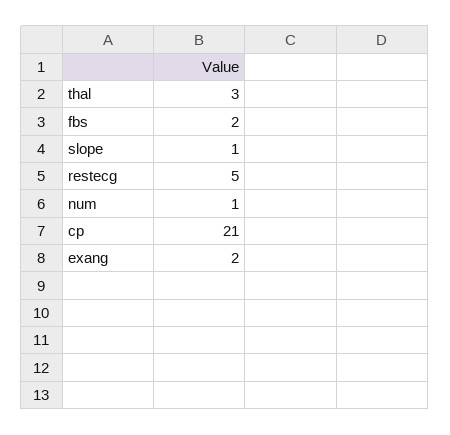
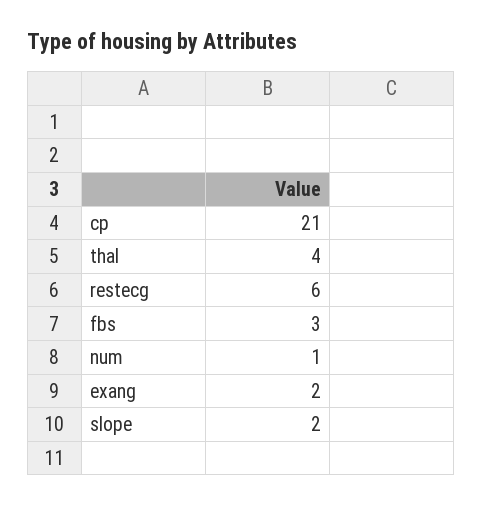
thal: 3 -> 4
fbs: 2 -> 3
slope: 1 -> 2
restecg: 5 -> 6

